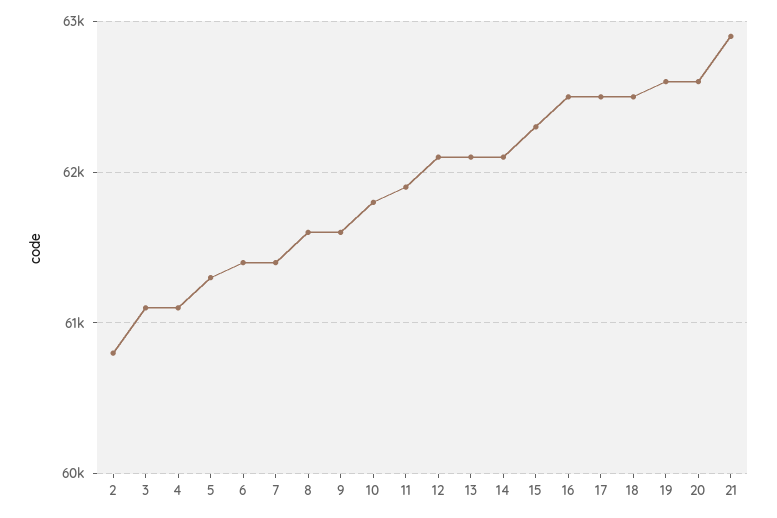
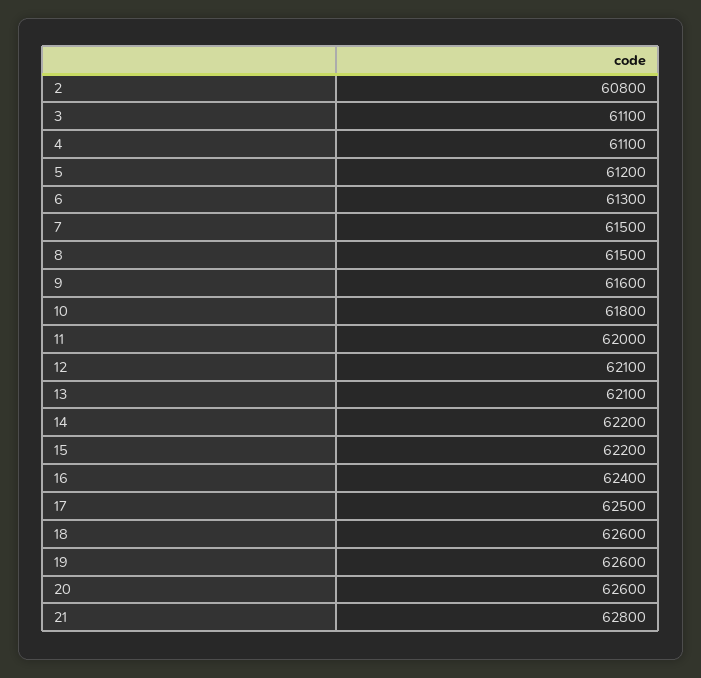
5: 61300 -> 61200
6: 61400 -> 61300
7: 61400 -> 61500
8: 61600 -> 61500
11: 61900 -> 62000
14: 62100 -> 62200
15: 62300 -> 62200
16: 62500 -> 62400
18: 62500 -> 62600
21: 62900 -> 62800

